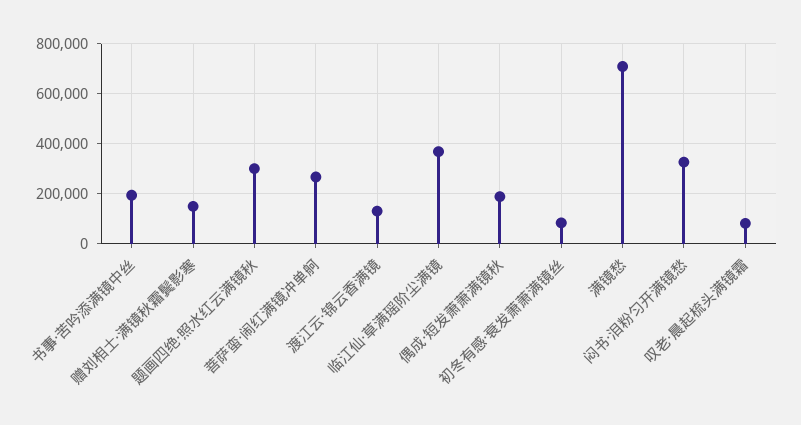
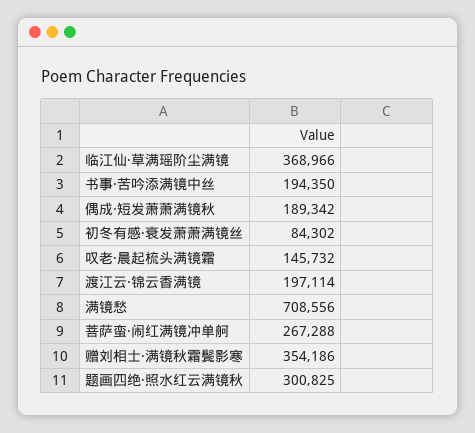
赠刘相士·满镜秋霜鬓影寒: 150000 -> 354186
渡江云·锦云香满镜: 125000 -> 197114
闷书·泪粉匀开满镜愁: 325000 -> none
叹老·晨起梳头满镜霜: 75000 -> 145732

